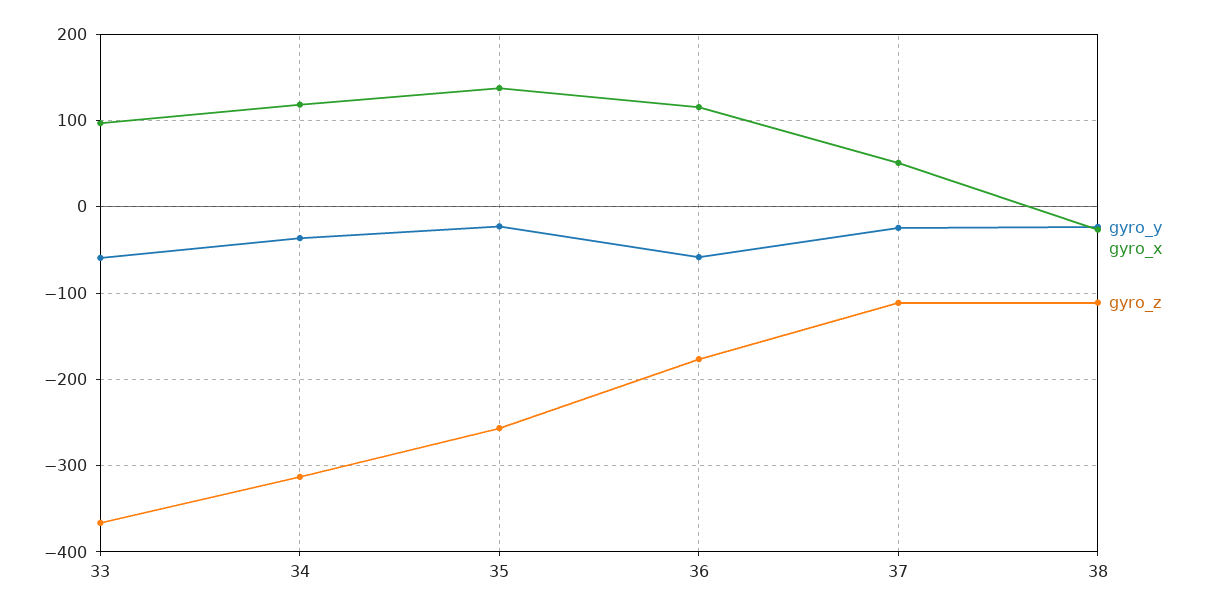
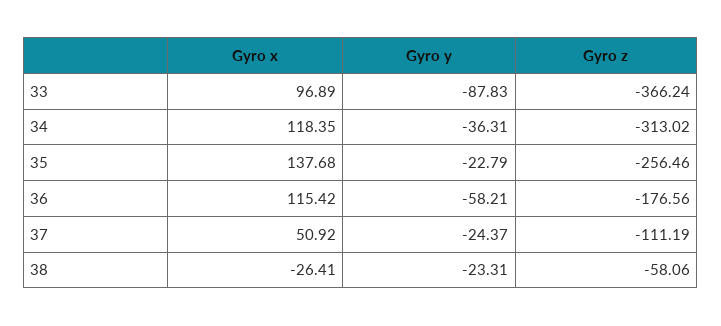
gyro_y, 33: -60 -> -87.83
gyro_z, 38: -110 -> -58.06

